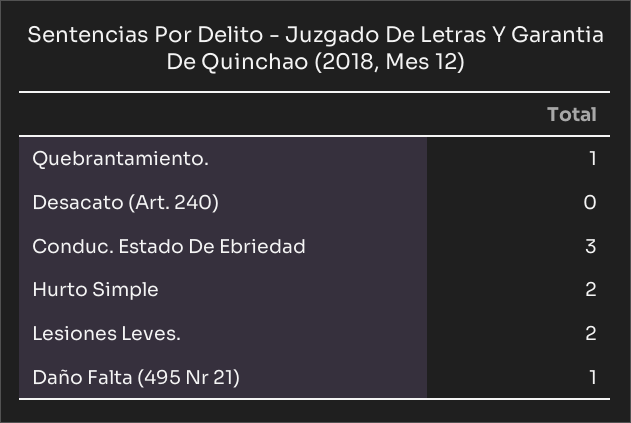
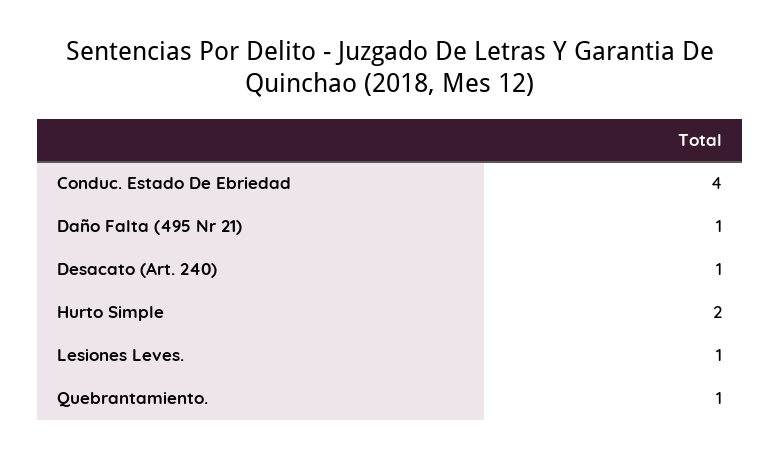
Desacato (Art. 240): 0 -> 1
Conduc. Estado De Ebriedad: 3 -> 4
Lesiones Leves.: 2 -> 1

